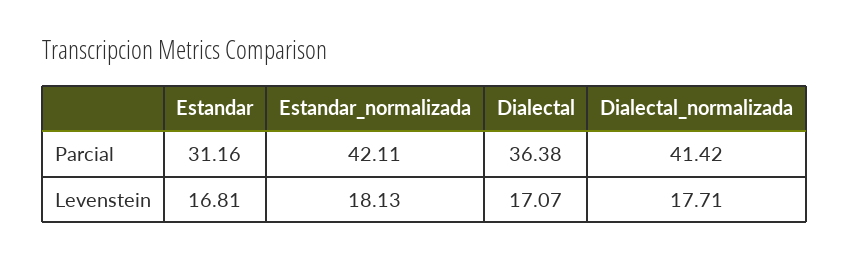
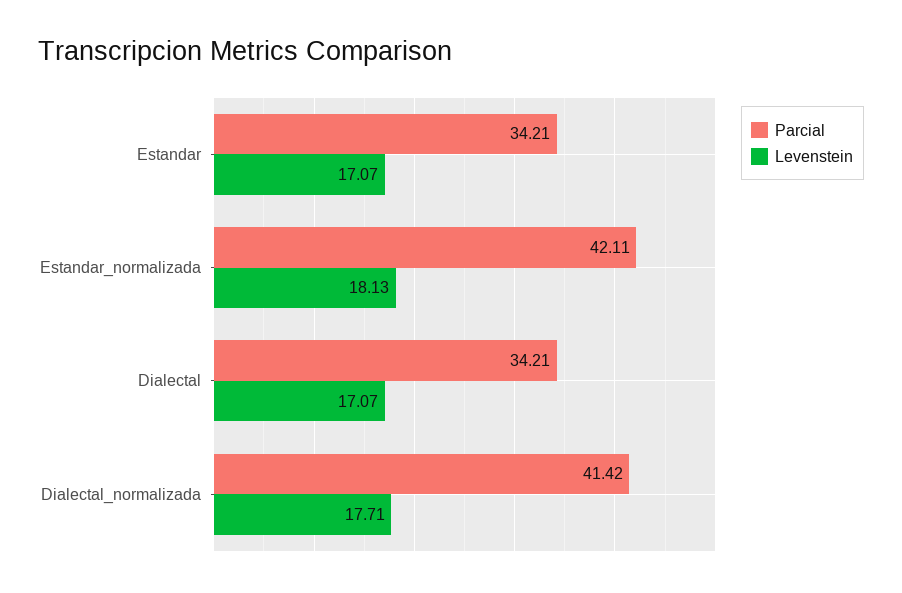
Parcial, Estandar: 31.16 -> 34.21
Parcial, Dialectal: 36.38 -> 34.21
Levenstein, Estandar: 16.81 -> 17.07

